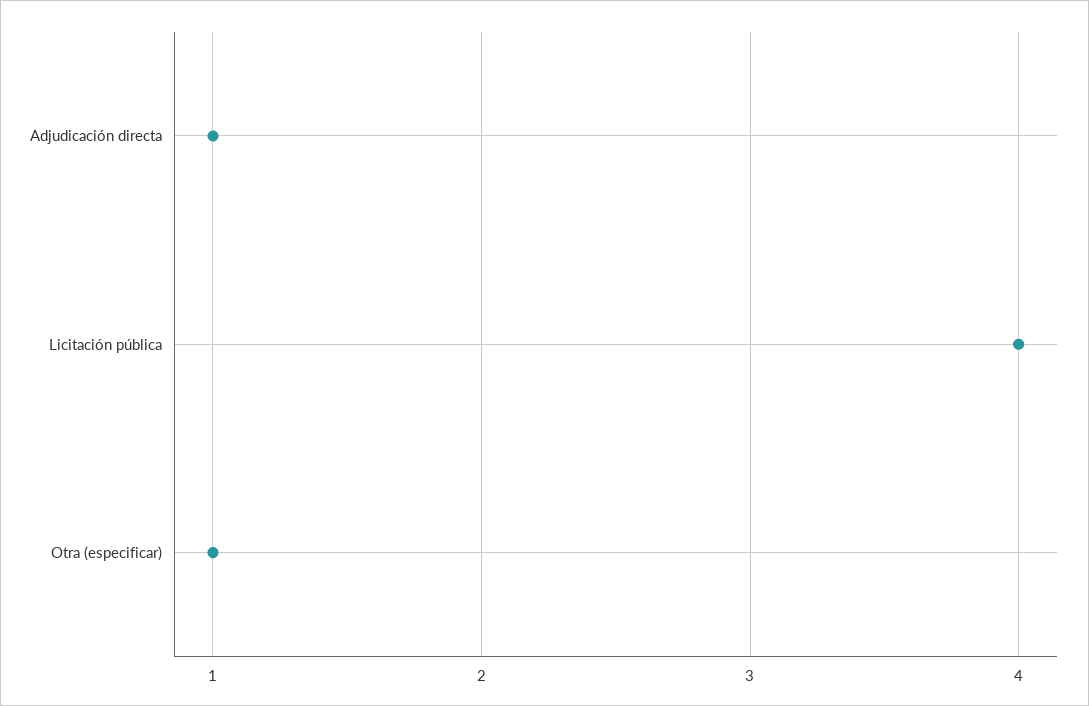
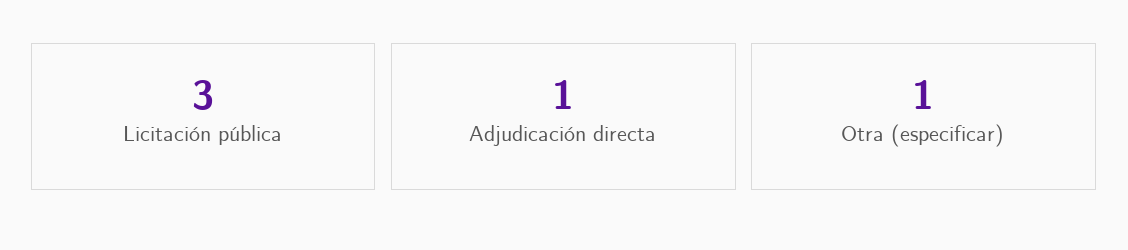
Licitación pública: 4 -> 3

